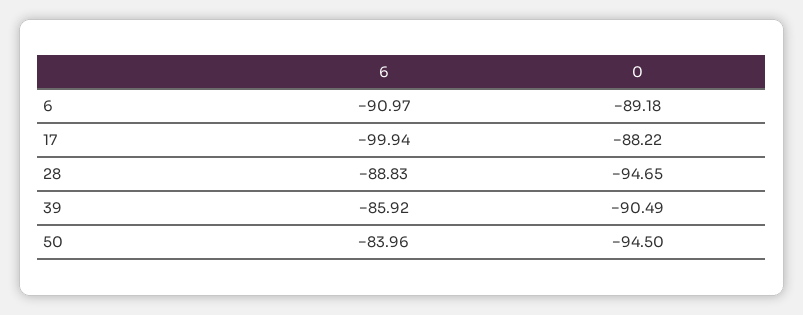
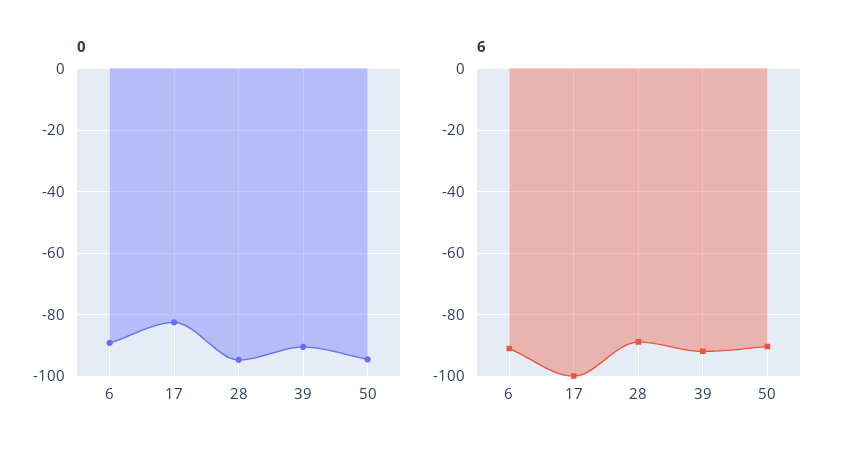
0, 17: -88.22 -> -82
6, 39: -85.92 -> -92
6, 50: -83.96 -> -90

